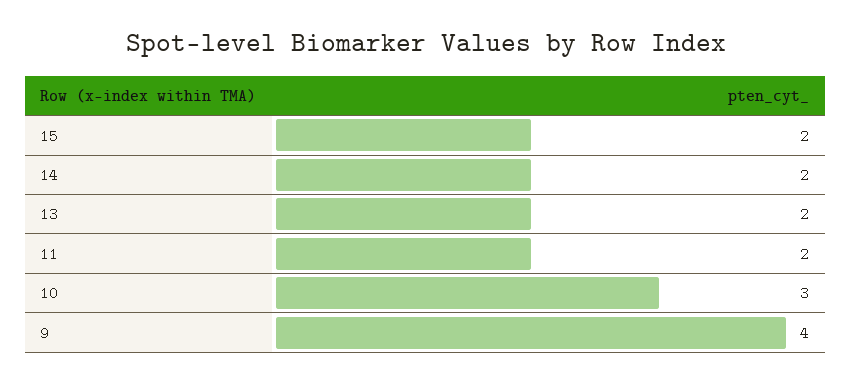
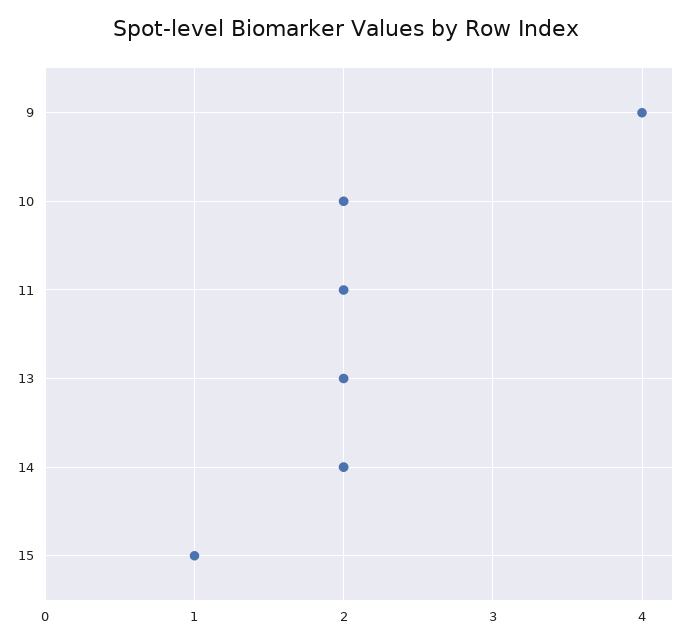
15: 2 -> 1
10: 3 -> 2

